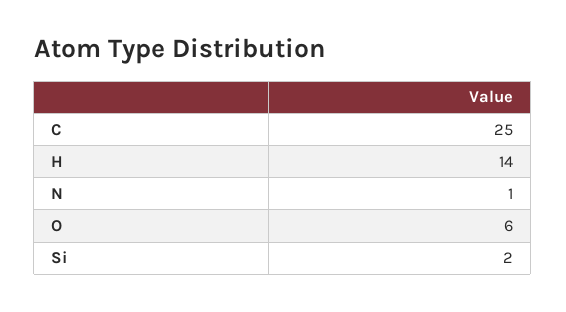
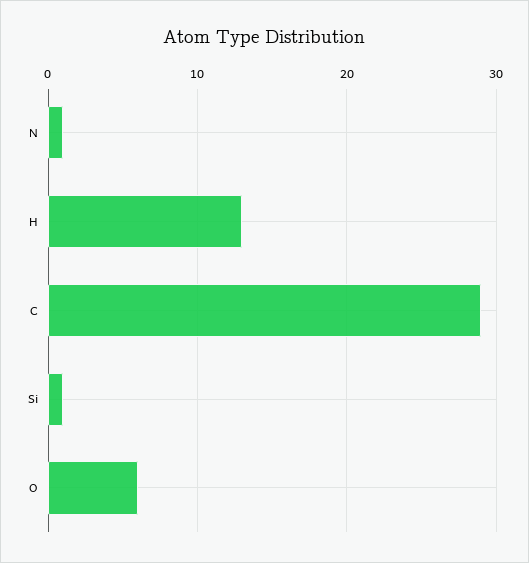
C: 25 -> 29
H: 14 -> 13
Si: 2 -> 1

